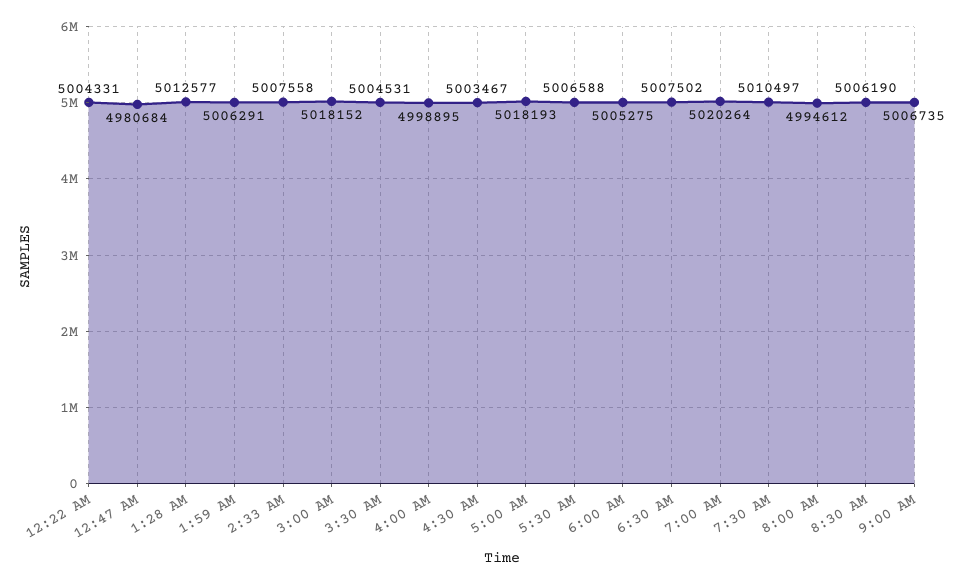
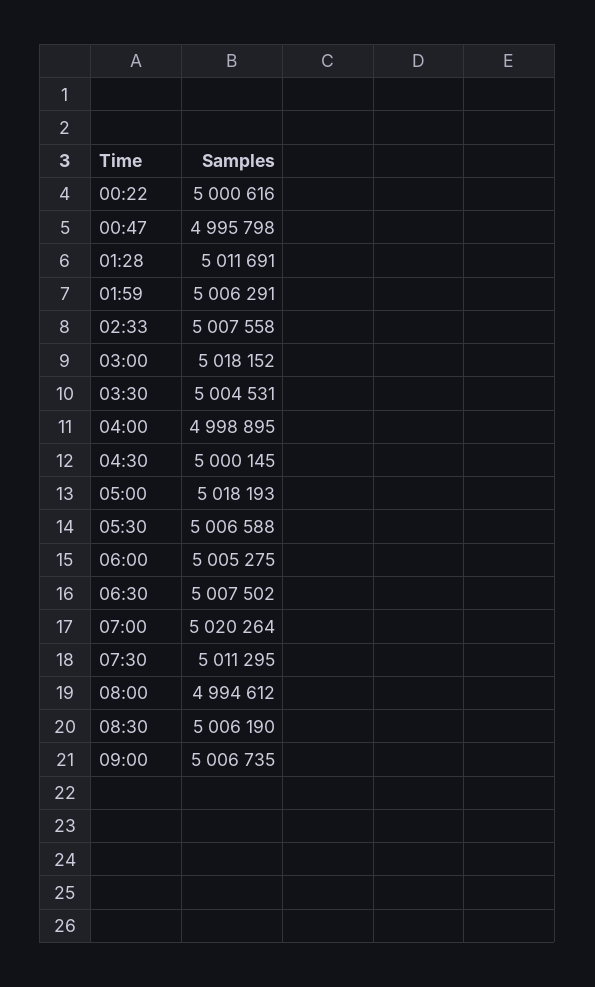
12:22 AM: 5004331 -> 5000616
12:47 AM: 4980684 -> 4995798
1:28 AM: 5012577 -> 5011691
4:30 AM: 5003467 -> 5000145
7:30 AM: 5010497 -> 5011295

